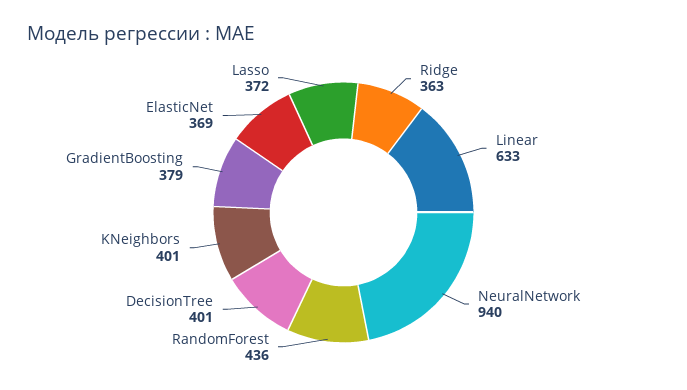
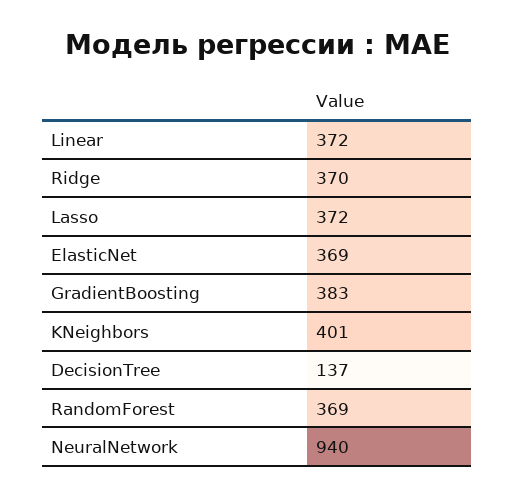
Ridge: 363 -> 370
Linear: 633 -> 372
RandomForest: 436 -> 369
DecisionTree: 401 -> 137
GradientBoosting: 379 -> 383

